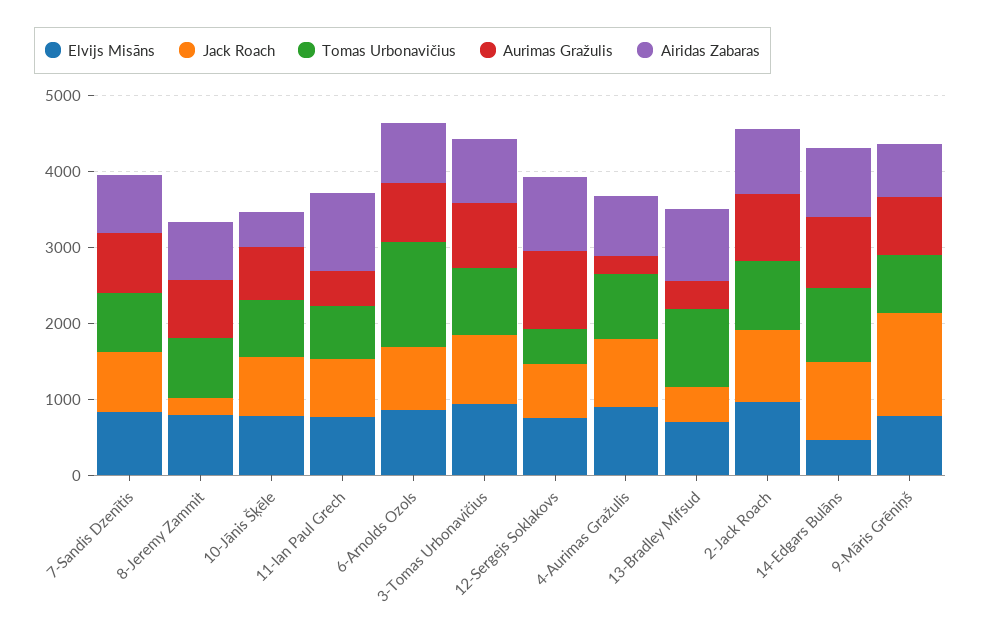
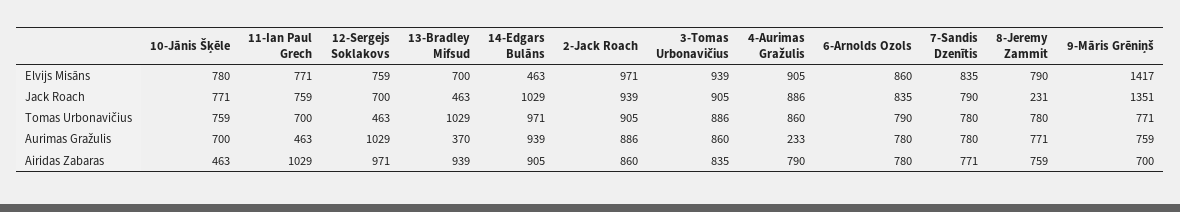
Tomas Urbonavičius, 6-Arnolds Ozols: 1400 -> 790
Elvijs Misāns, 9-Māris Grēniņš: 800 -> 1417

